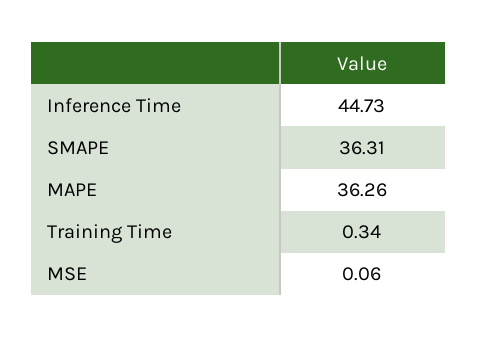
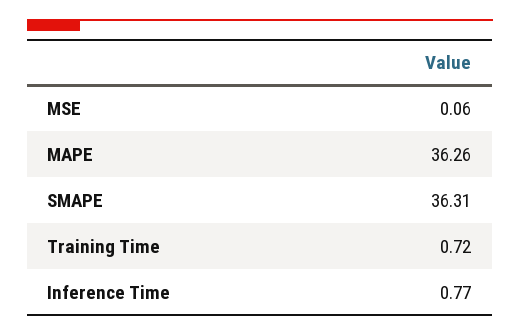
Inference Time: 44.73 -> 0.77
Training Time: 0.34 -> 0.72

